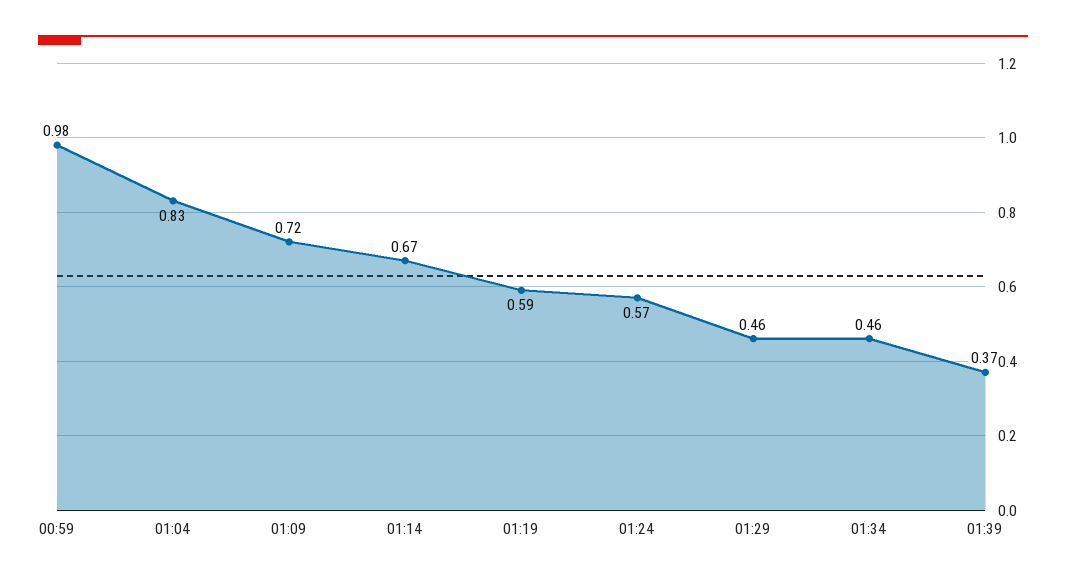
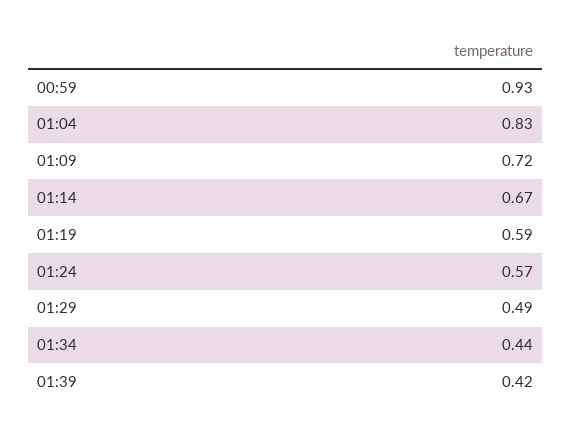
00:59: 0.98 -> 0.93
01:29: 0.46 -> 0.49
01:34: 0.46 -> 0.44
01:39: 0.37 -> 0.42

